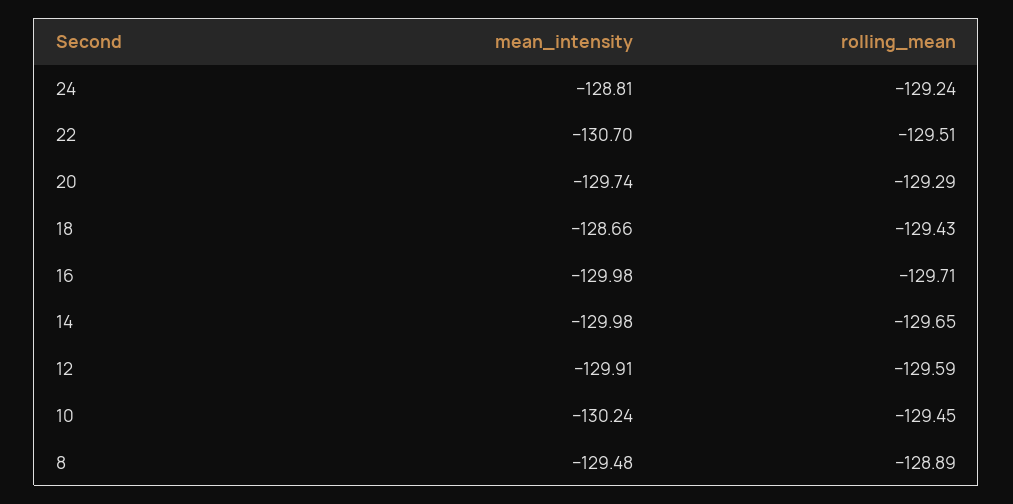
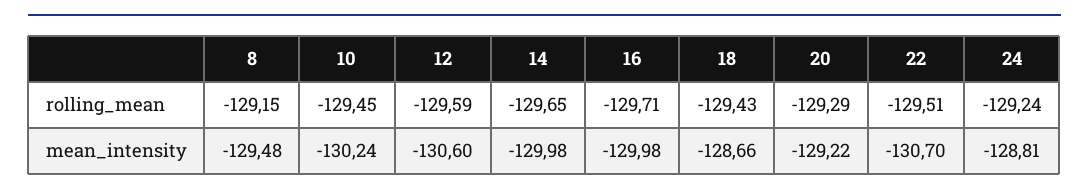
mean_intensity, 20: -129.74 -> -129.22
mean_intensity, 12: -129.91 -> -130.6
rolling_mean, 8: -128.89 -> -129.15

